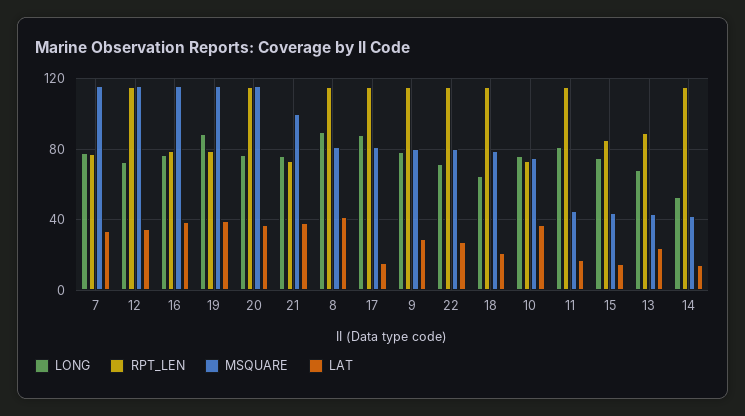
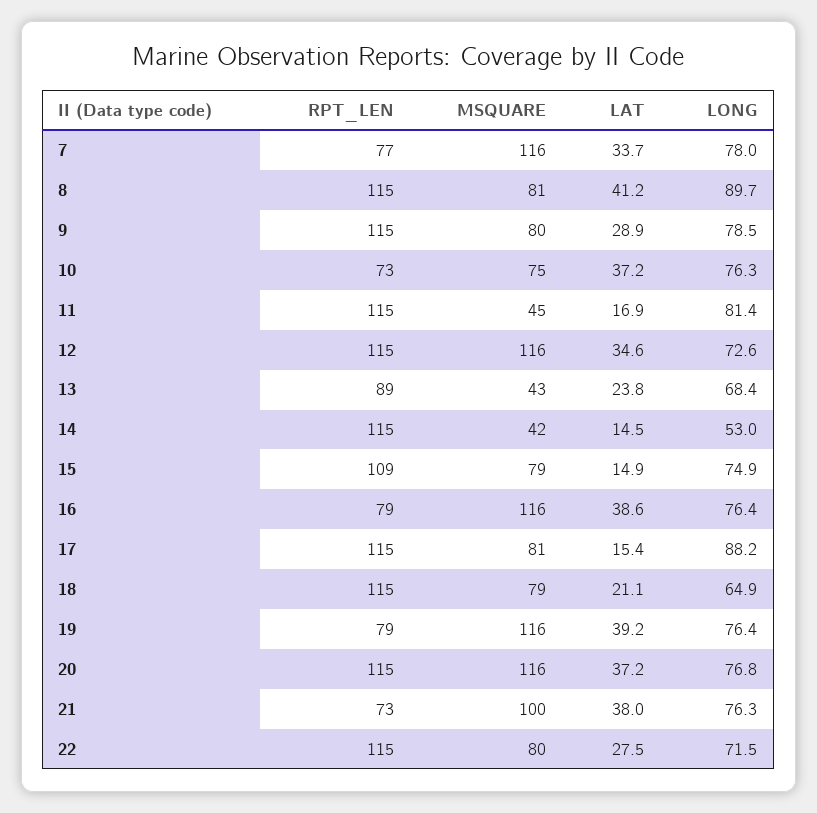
LONG, 19: 90 -> 76.4
RPT_LEN, 15: 85 -> 109
MSQUARE, 15: 45 -> 79

